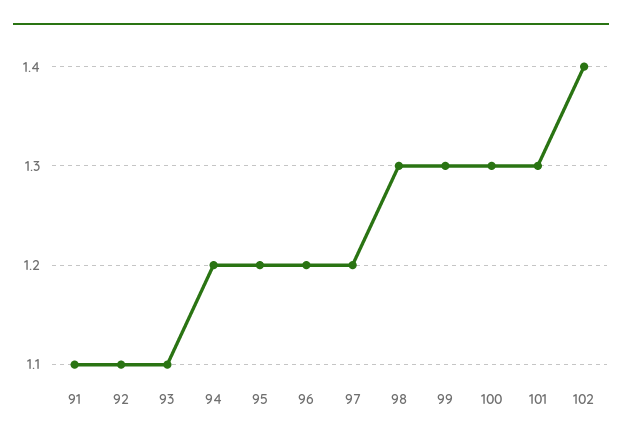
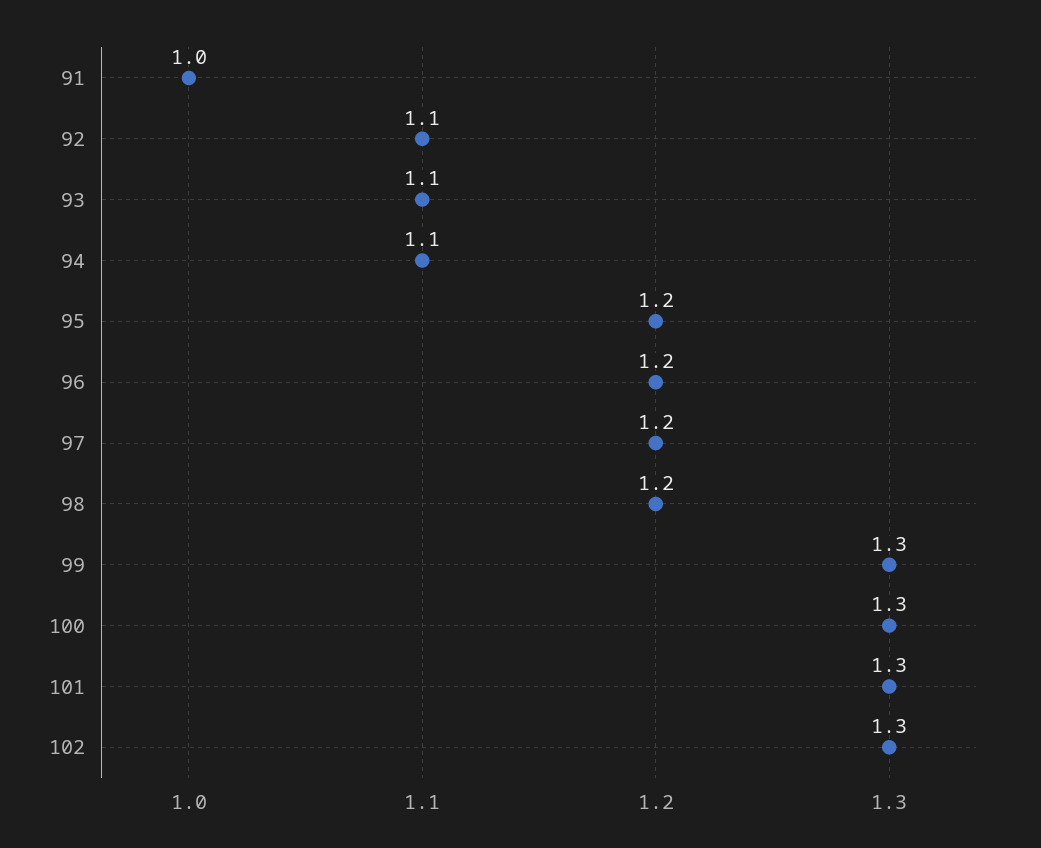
91: 1.1 -> 1
94: 1.2 -> 1.1
98: 1.3 -> 1.2
102: 1.4 -> 1.3

